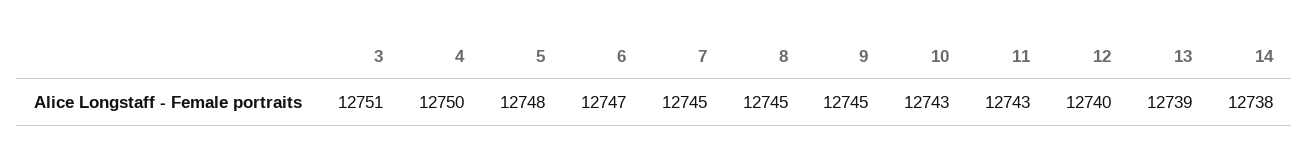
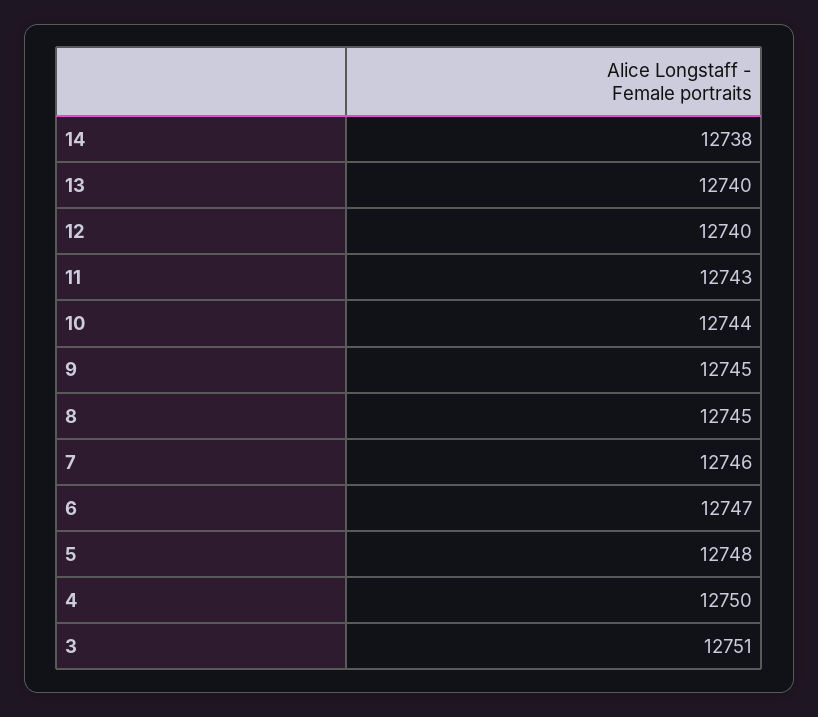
7: 12745 -> 12746
10: 12743 -> 12744
13: 12739 -> 12740

